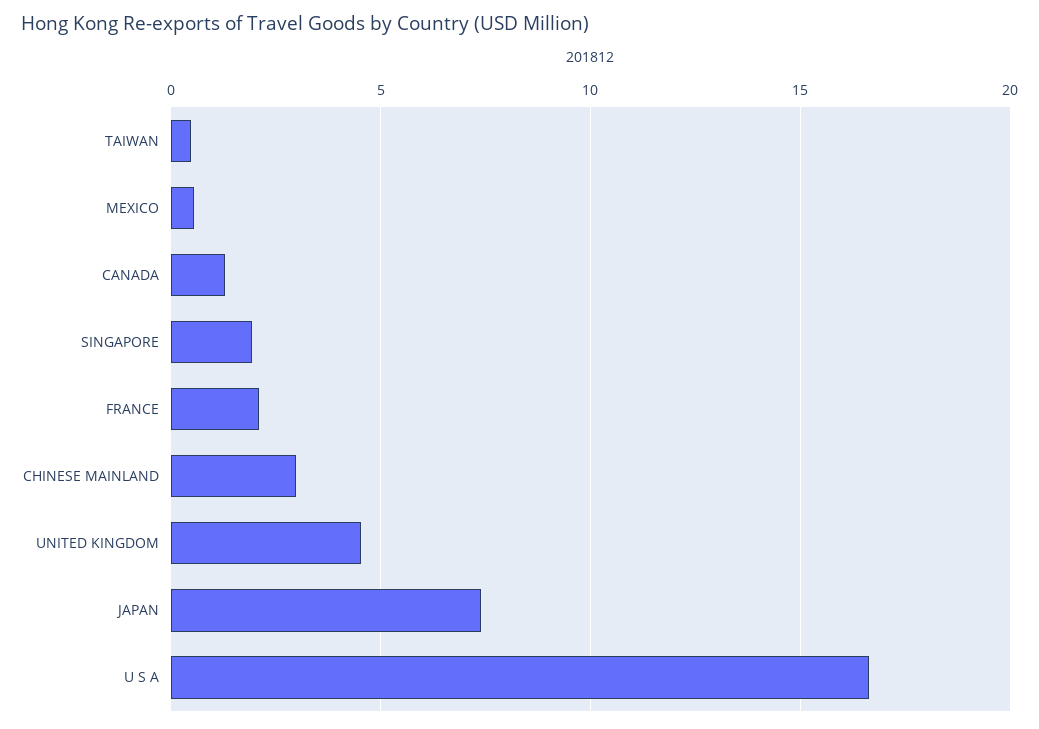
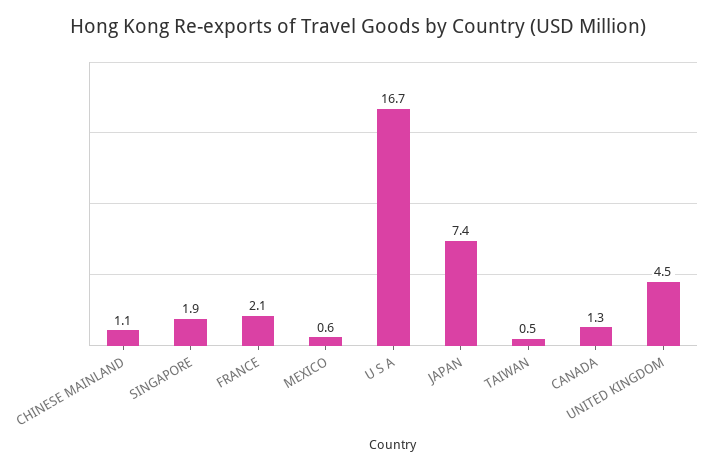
CHINESE MAINLAND: 3 -> 1.1

